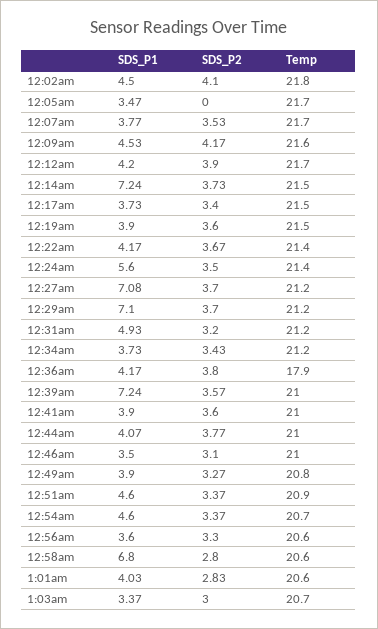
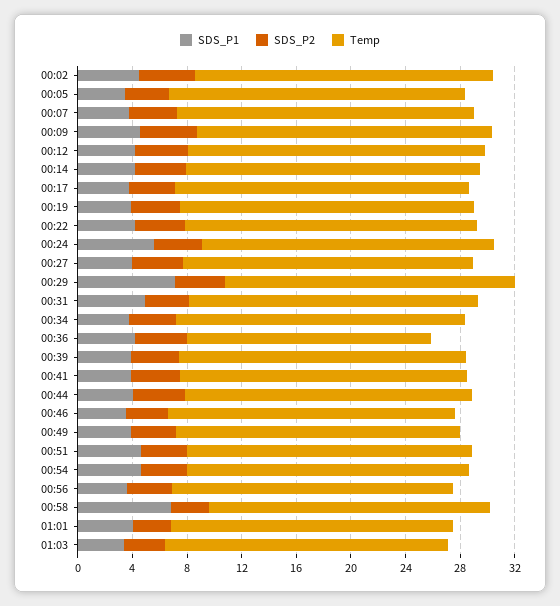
SDS_P2, 12:05am: 0 -> 3
SDS_P1, 12:14am: 7.24 -> 4
SDS_P1, 12:27am: 7.08 -> 4
SDS_P1, 12:39am: 7.24 -> 4

